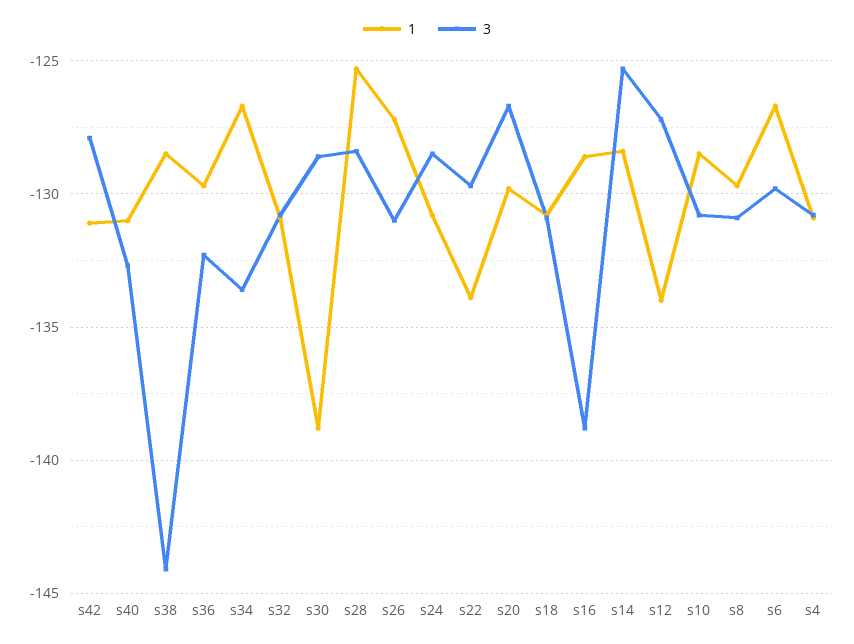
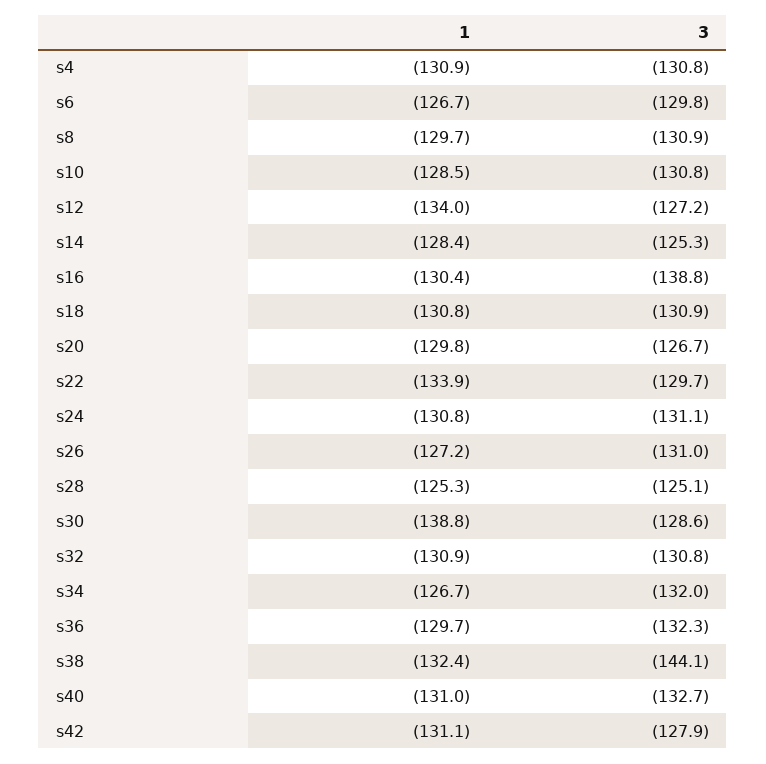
1, s38: -128.5 -> -132.4
3, s34: -133.5 -> -132
3, s28: -128.5 -> -125.1
3, s24: -128.5 -> -131.1
1, s16: -128.5 -> -130.4

